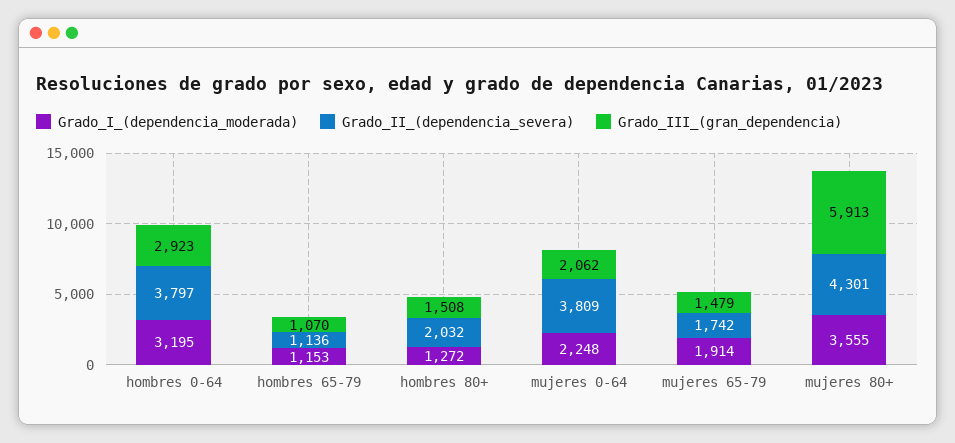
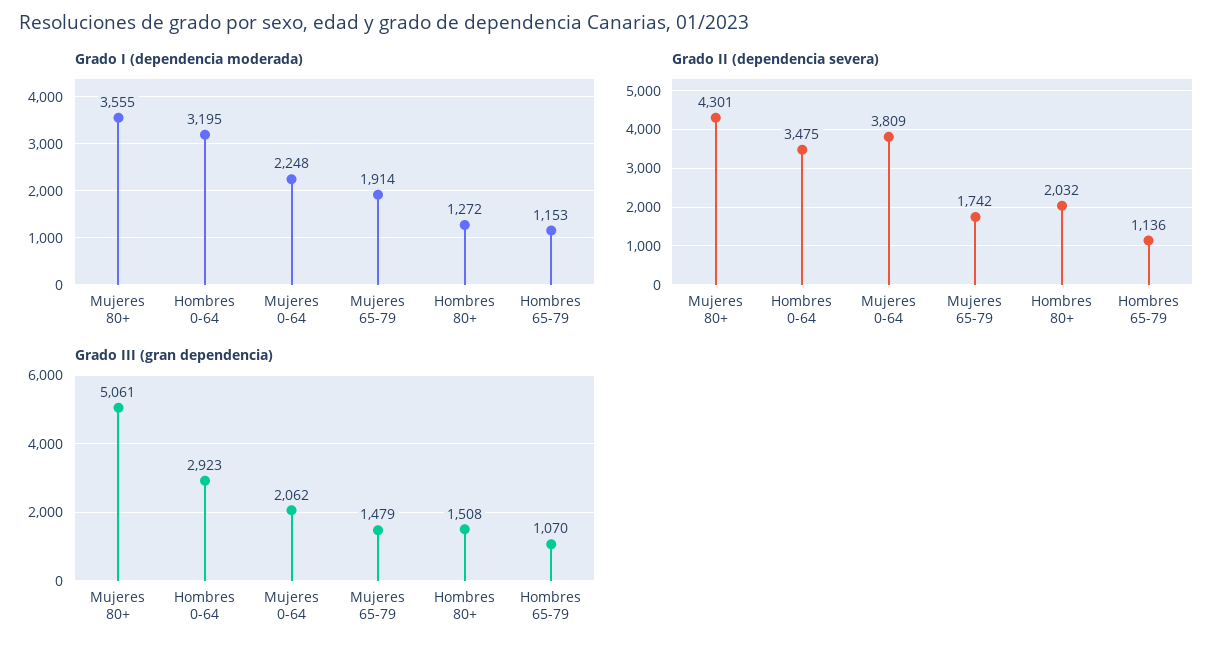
Grado_II_(dependencia_severa), hombres 0-64: 3797 -> 3475
Grado_III_(gran_dependencia), mujeres 80+: 5913 -> 5061

